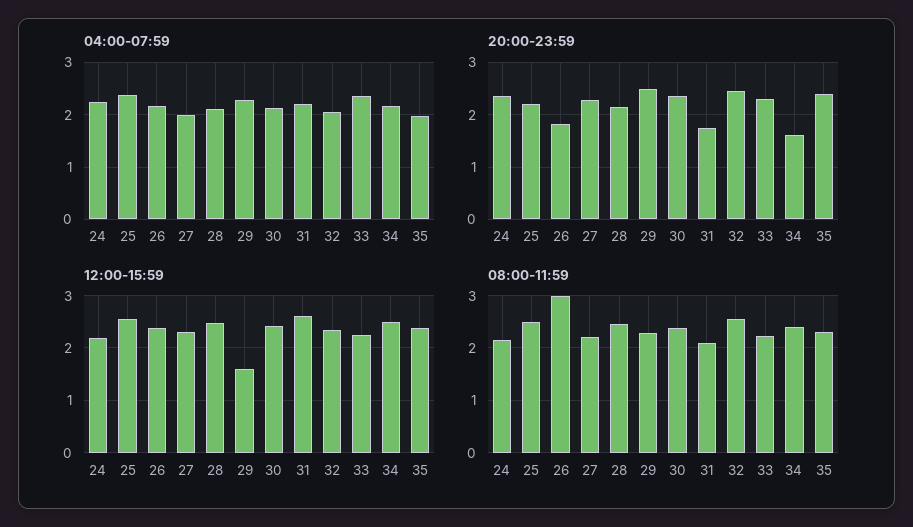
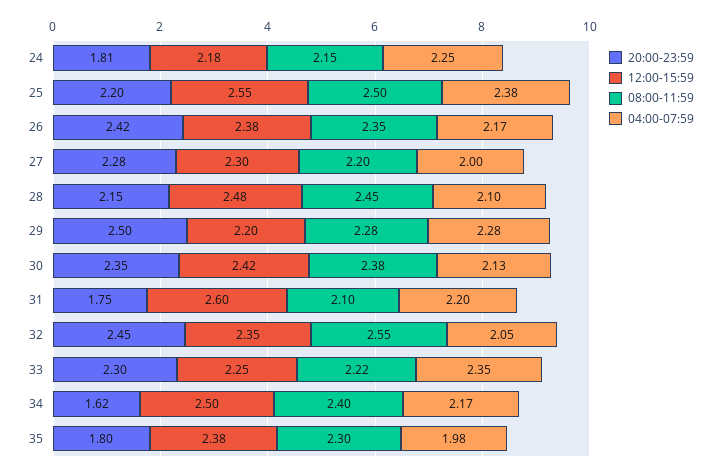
20:00-23:59, 24: 2.4 -> 1.81
20:00-23:59, 26: 1.8 -> 2.42
20:00-23:59, 35: 2.4 -> 1.8
12:00-15:59, 29: 1.6 -> 2.2
08:00-11:59, 26: 3 -> 2.35

